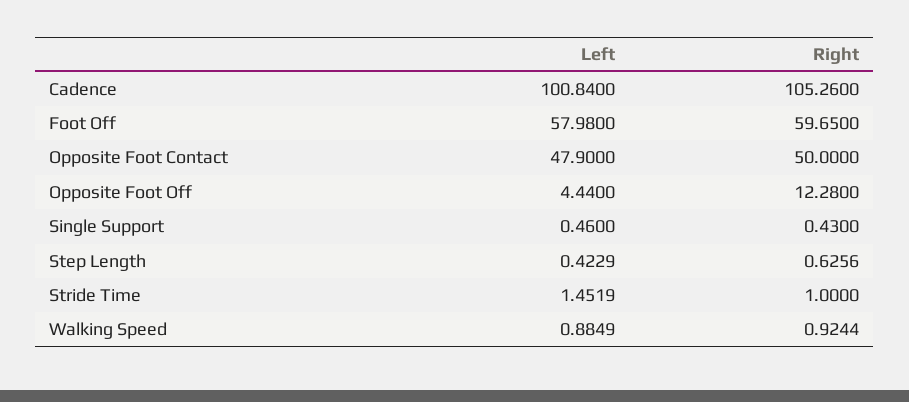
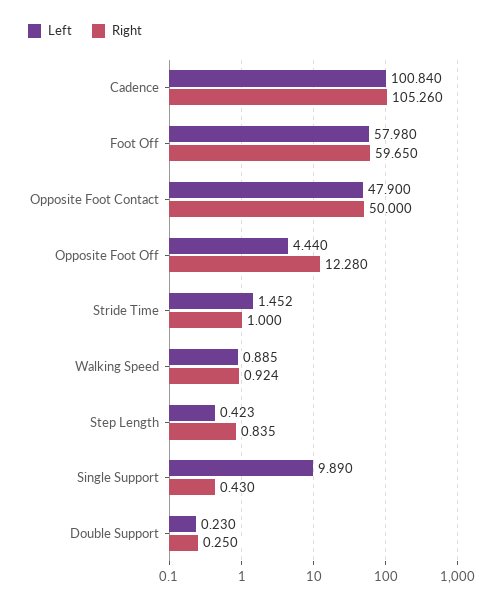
Left, Single Support: 0.46 -> 9.89
Right, Step Length: 0.6256 -> 0.835
Left, Double Support: none -> 0.23
Right, Double Support: none -> 0.25

